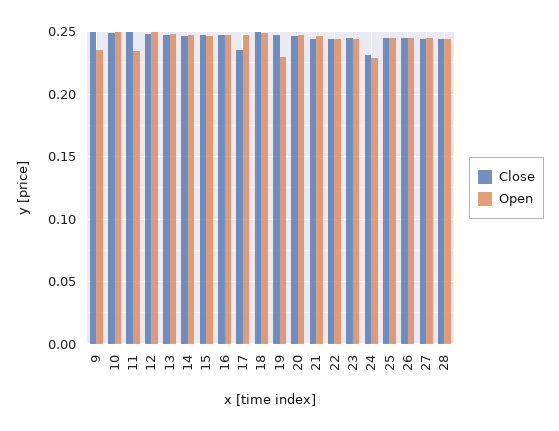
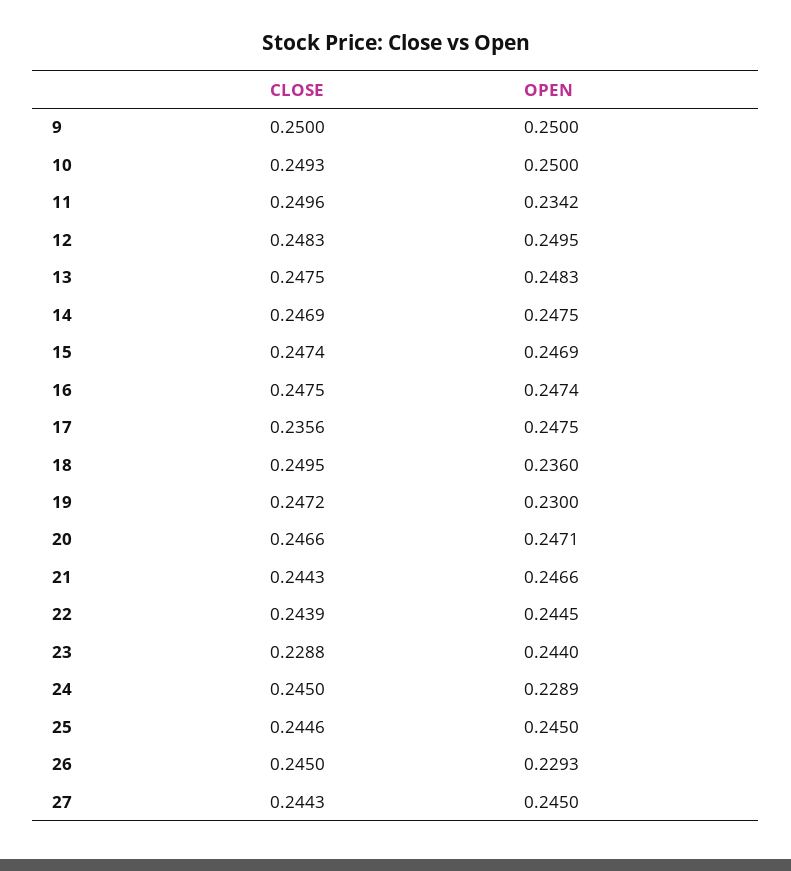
Open, 9: 0.235 -> 0.25
Open, 18: 0.25 -> 0.236
Close, 23: 0.245 -> 0.2288
Close, 24: 0.23 -> 0.245
Open, 26: 0.245 -> 0.2293
Close, 28: 0.245 -> none
Open, 28: 0.245 -> none

